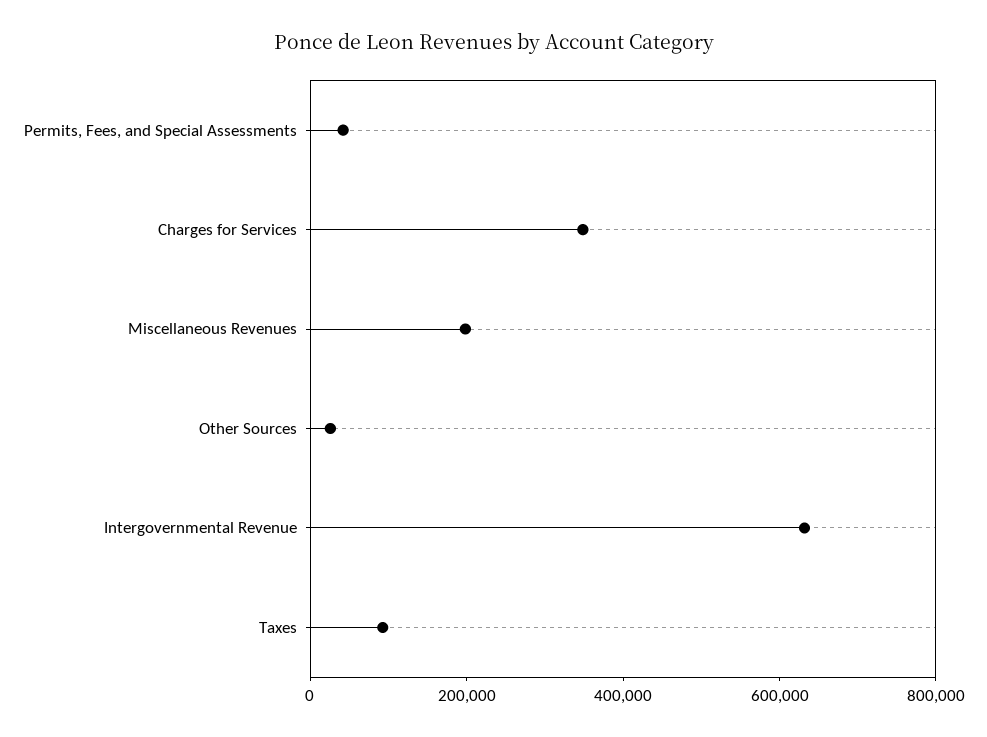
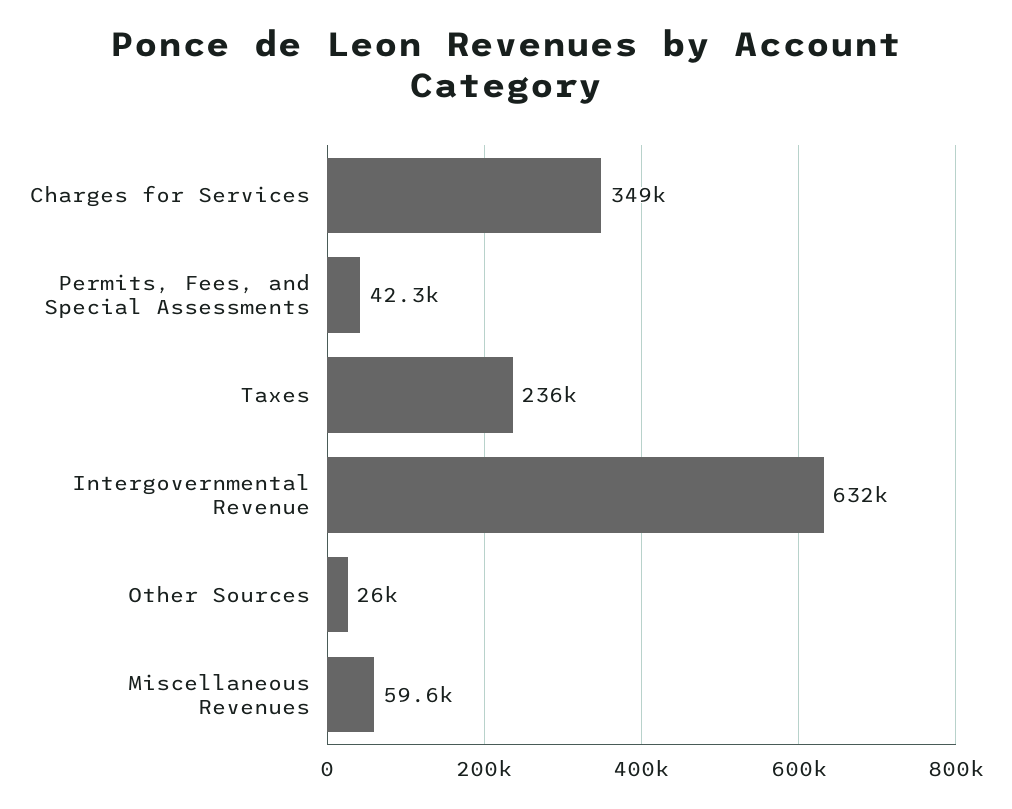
Miscellaneous Revenues: 200000 -> 59600
Taxes: 100000 -> 236000

